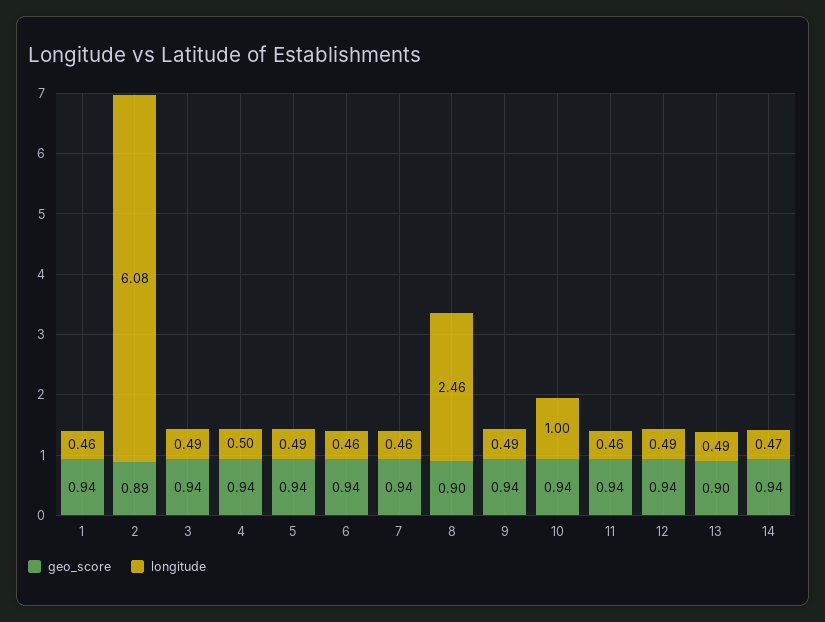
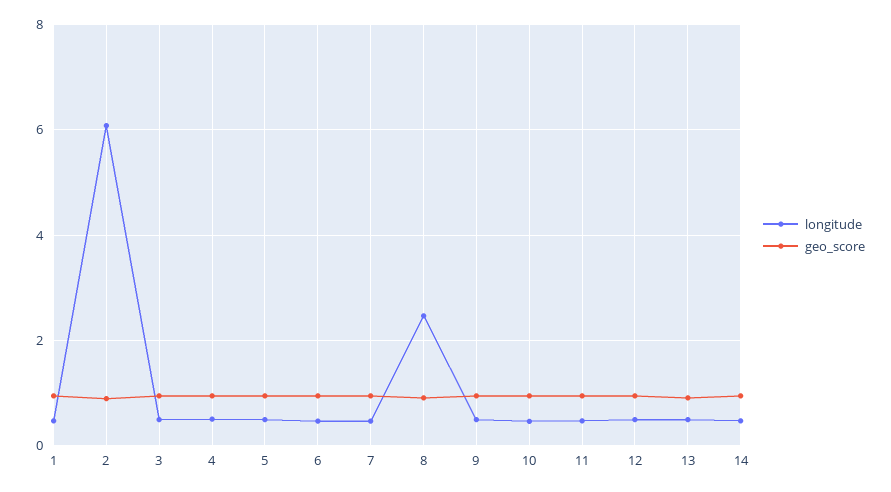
longitude, 10: 1 -> 0.4

